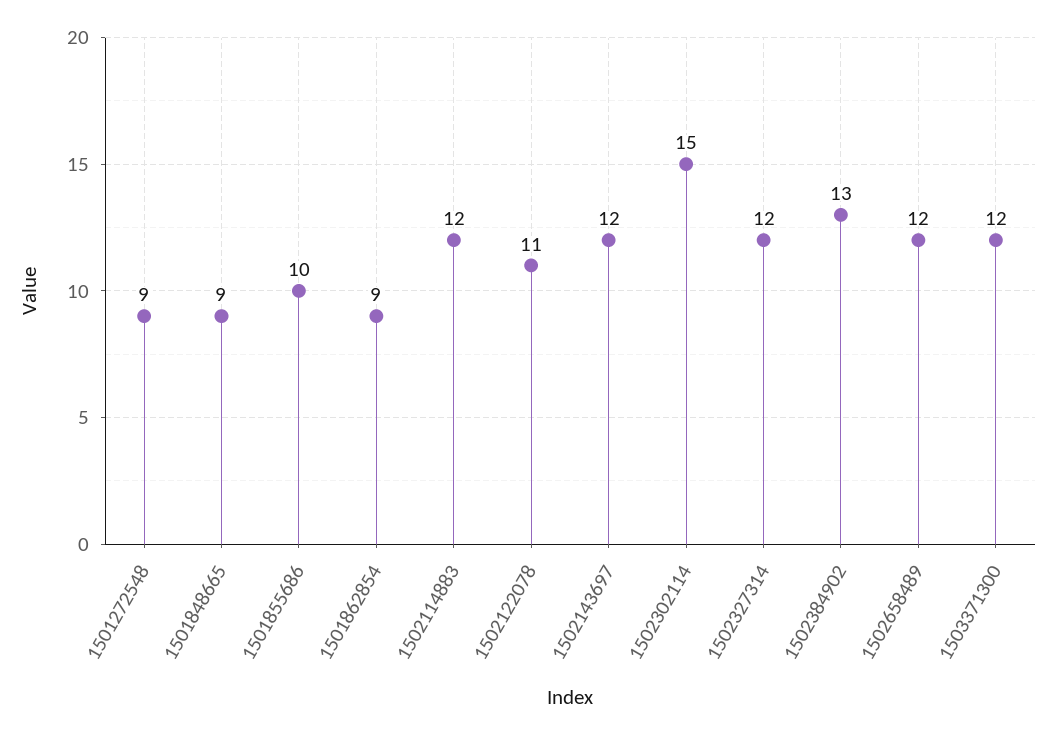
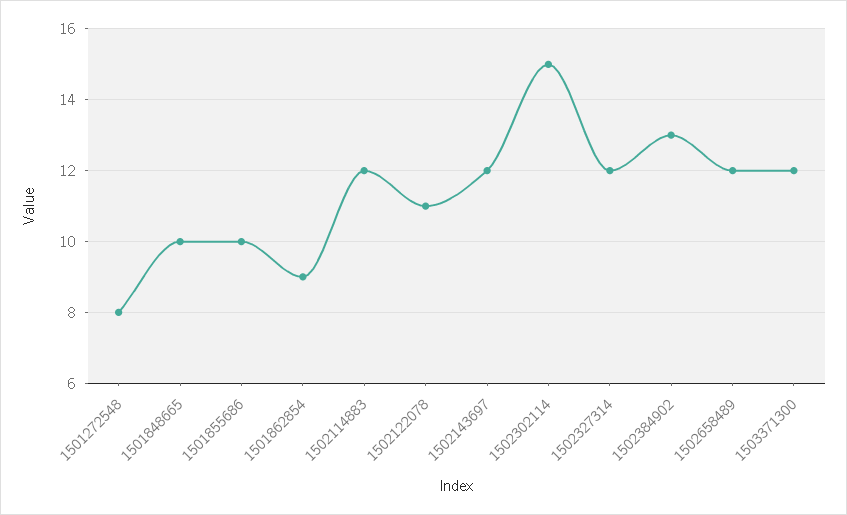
1501272548: 9 -> 8
1501848665: 9 -> 10

